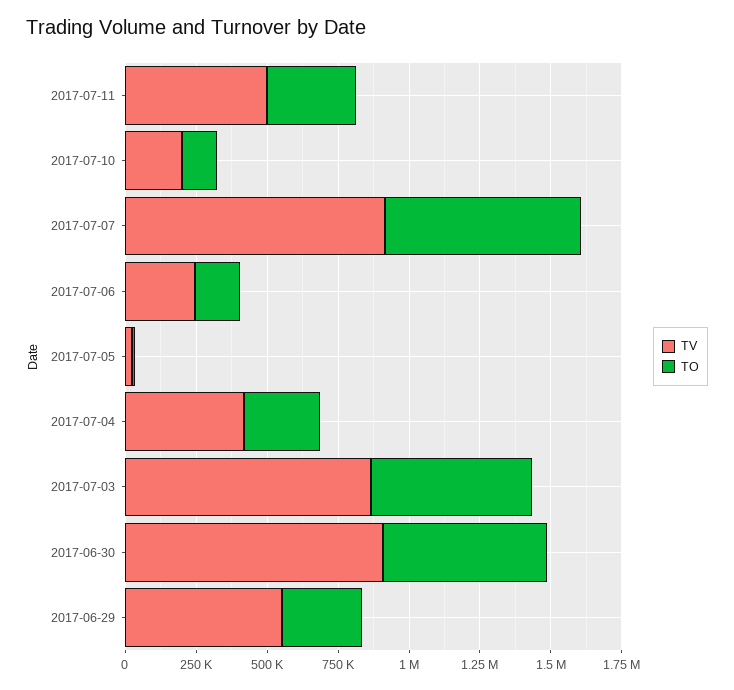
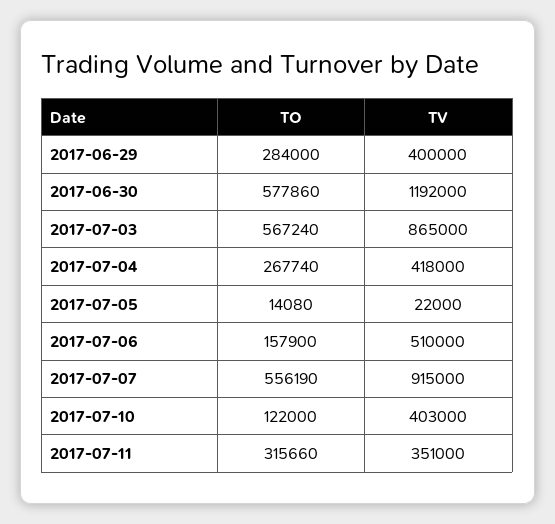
TV, 2017-07-11: 500000 -> 351000
TV, 2017-07-10: 200000 -> 403000
TO, 2017-07-07: 700000 -> 556190
TV, 2017-07-06: 250000 -> 510000
TV, 2017-06-30: 900000 -> 1192000
TV, 2017-06-29: 550000 -> 400000

